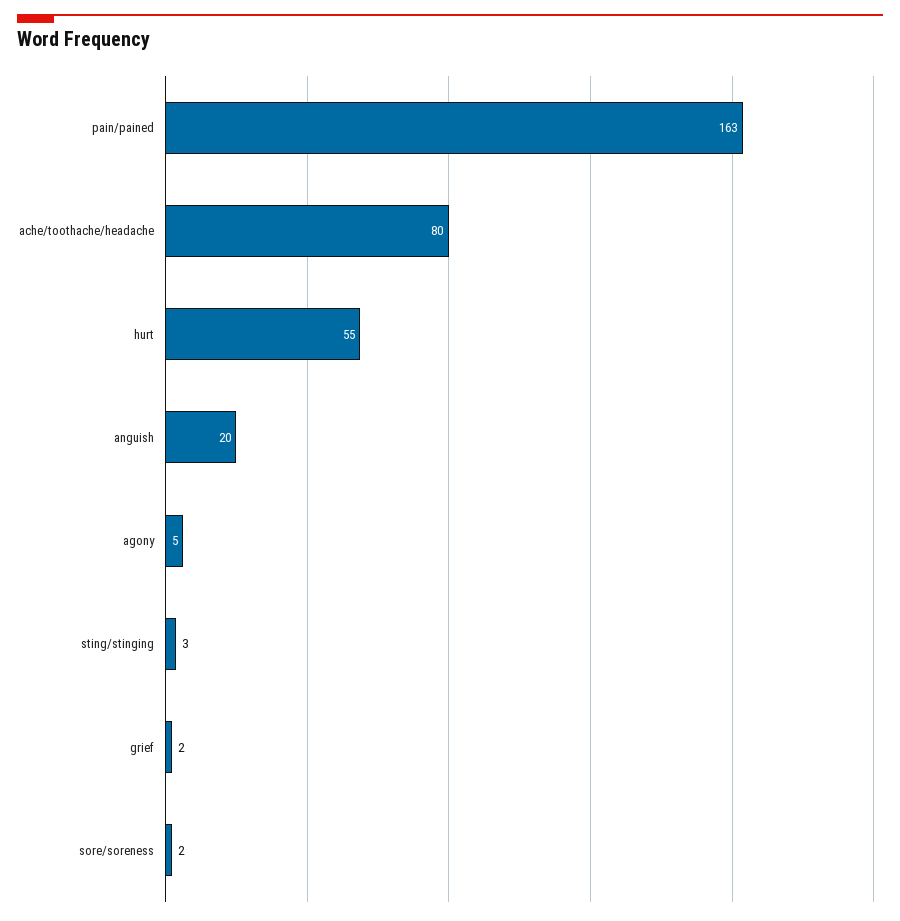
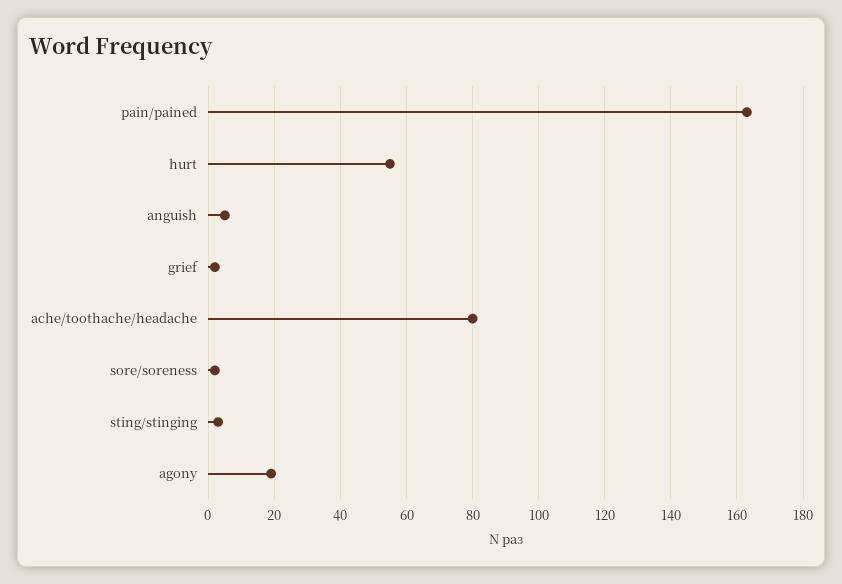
anguish: 20 -> 5
agony: 5 -> 20

